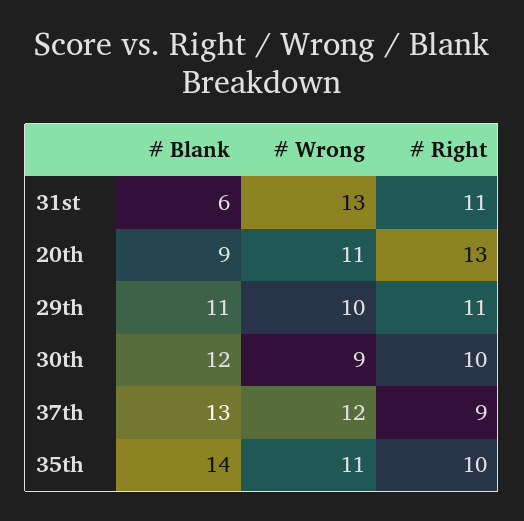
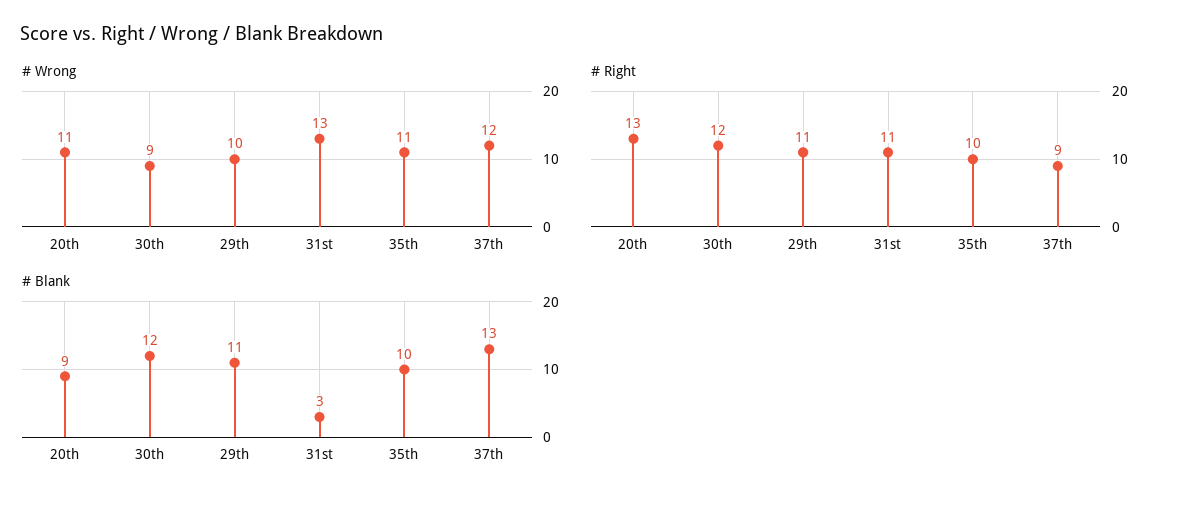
# Blank, 31st: 6 -> 3
# Right, 30th: 10 -> 12
# Blank, 35th: 14 -> 10

